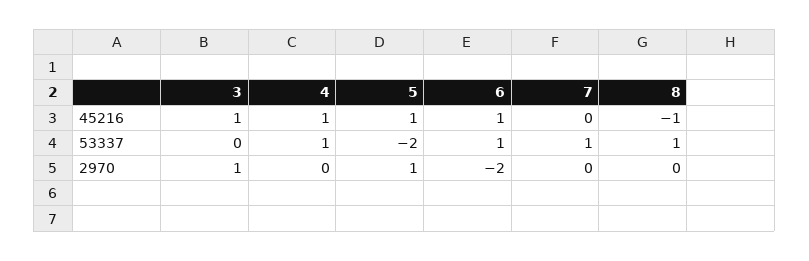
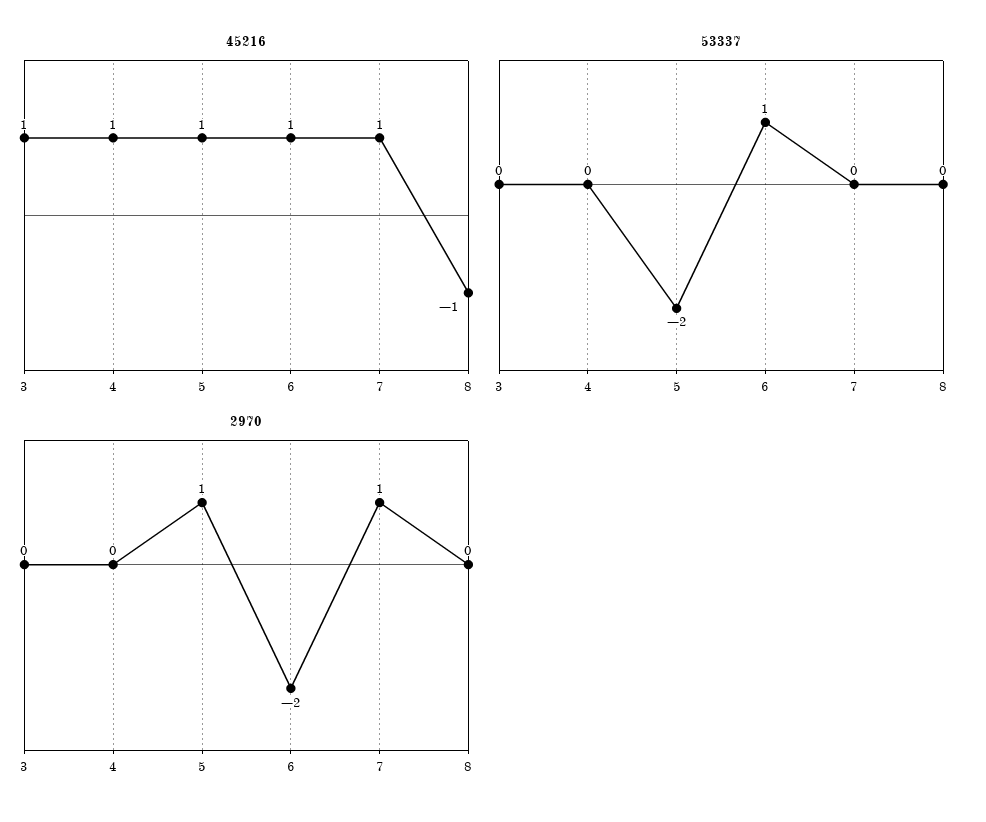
45216, 7: 0 -> 1
53337, 4: 1 -> 0
53337, 7: 1 -> 0
53337, 8: 1 -> 0
2970, 3: 1 -> 0
2970, 7: 0 -> 1

